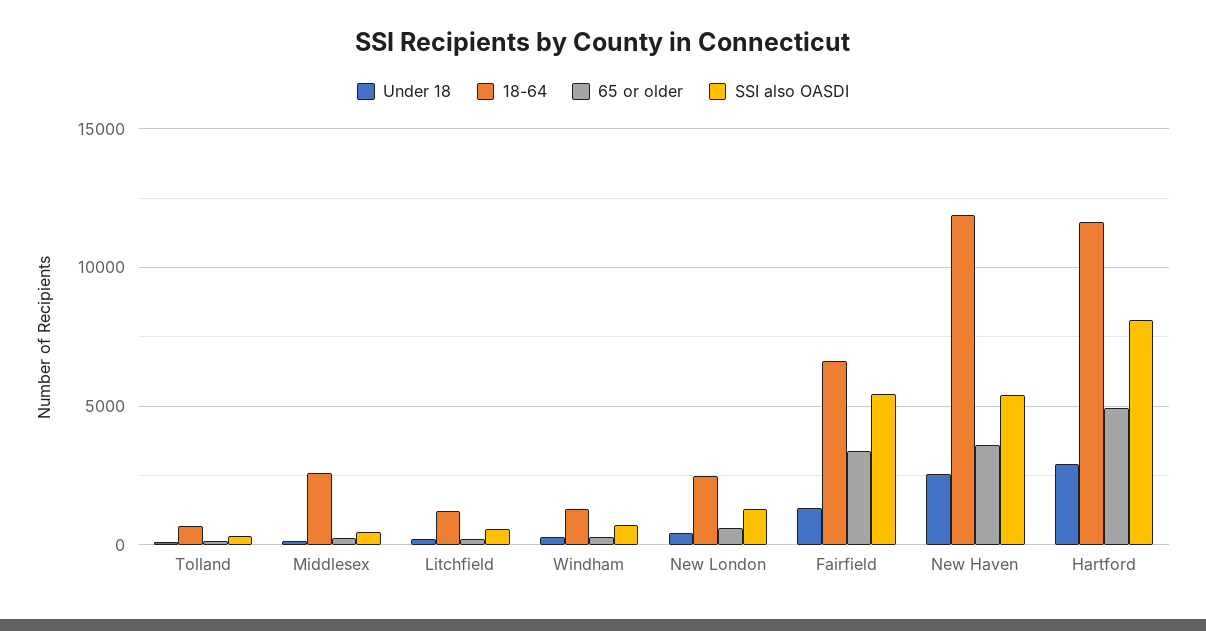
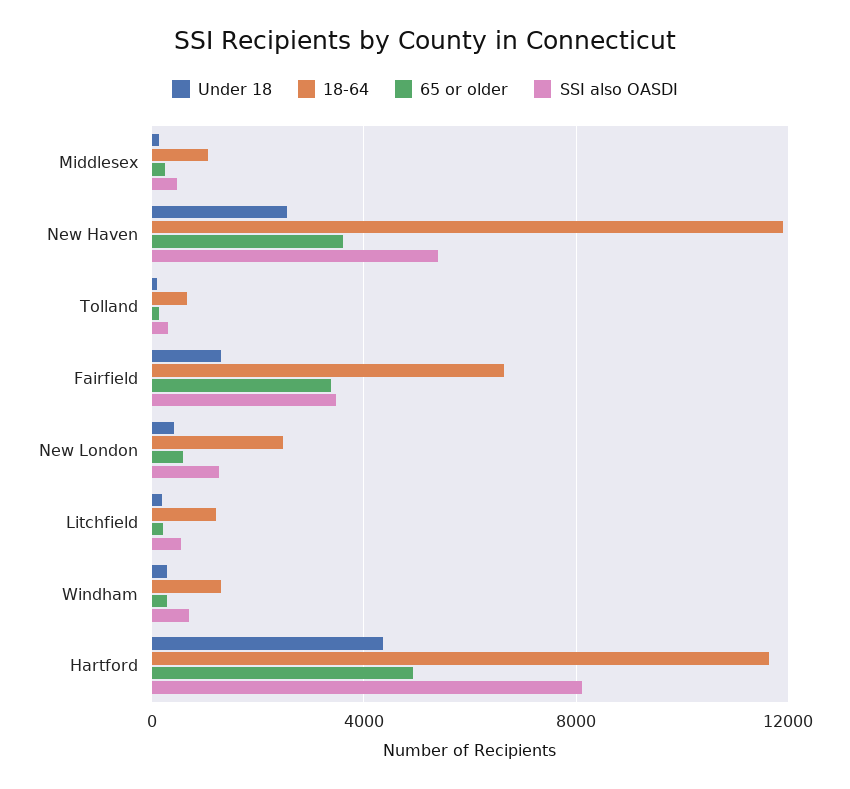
18-64, Middlesex: 2500 -> 1000
SSI also OASDI, Fairfield: 5500 -> 3500
Under 18, Hartford: 3000 -> 4500

